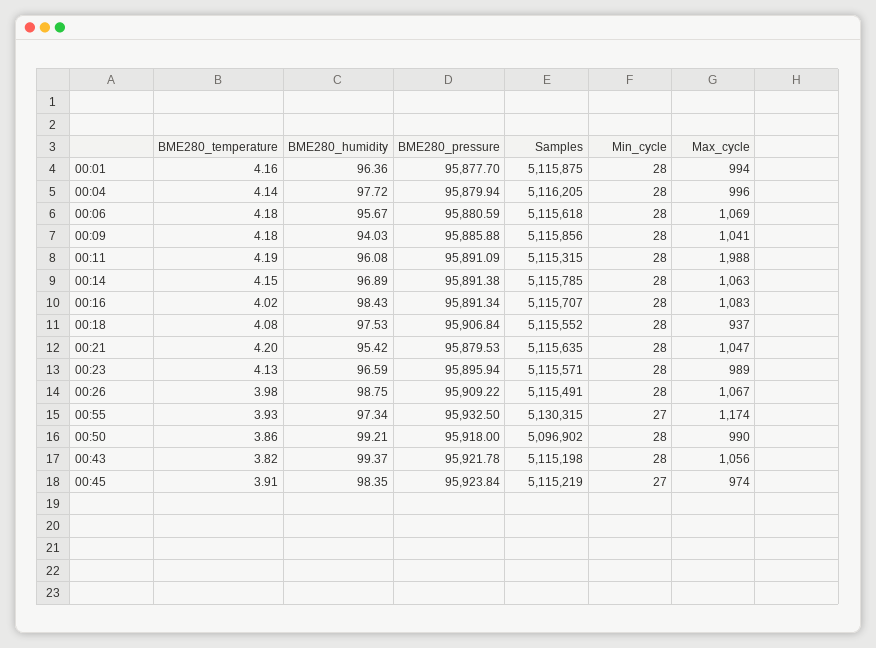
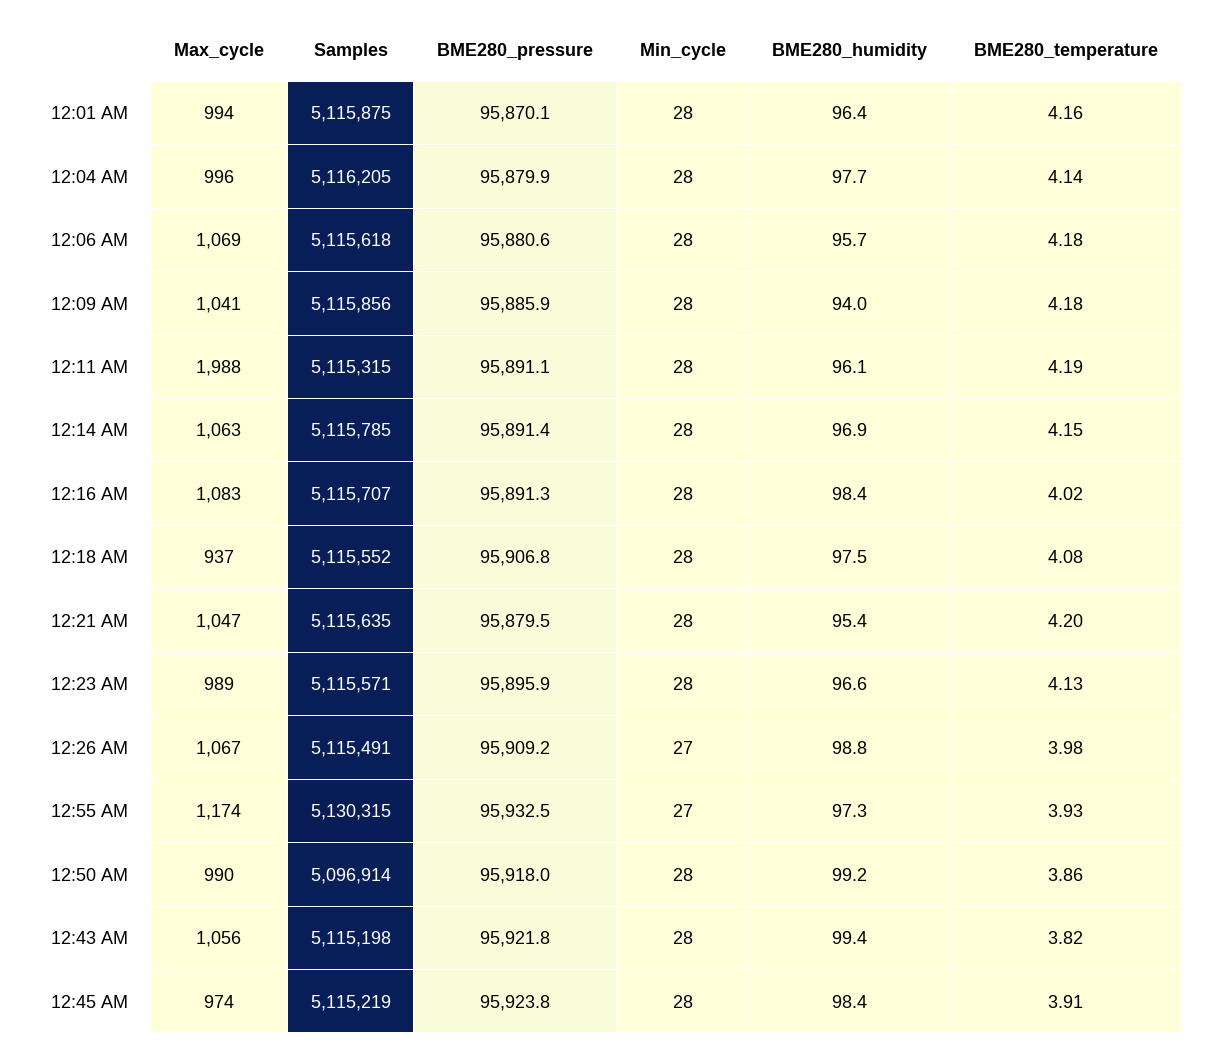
BME280_pressure, 00:01: 95877.7 -> 95870.1
Min_cycle, 00:26: 28 -> 27
Samples, 00:50: 5096902 -> 5096914
Min_cycle, 00:45: 27 -> 28

